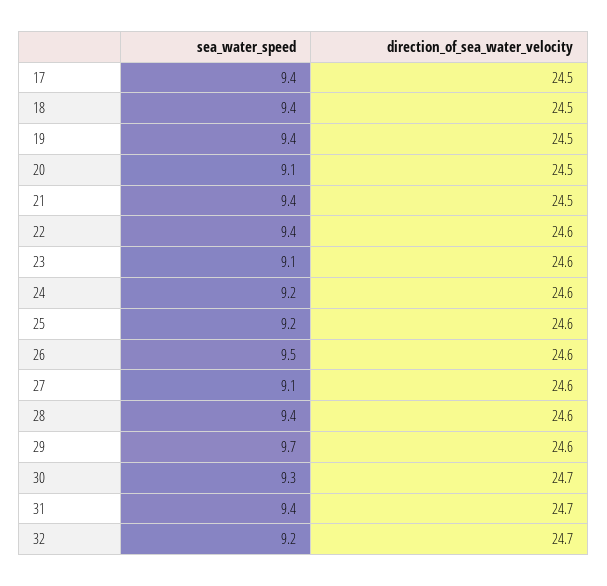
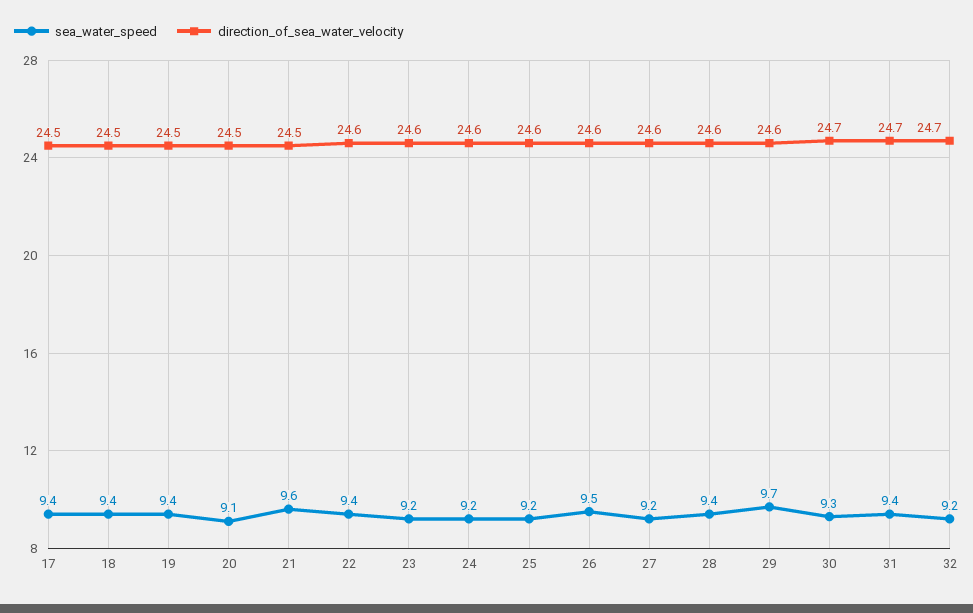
sea_water_speed, 21: 9.4 -> 9.6
sea_water_speed, 23: 9.1 -> 9.2
sea_water_speed, 27: 9.1 -> 9.2

